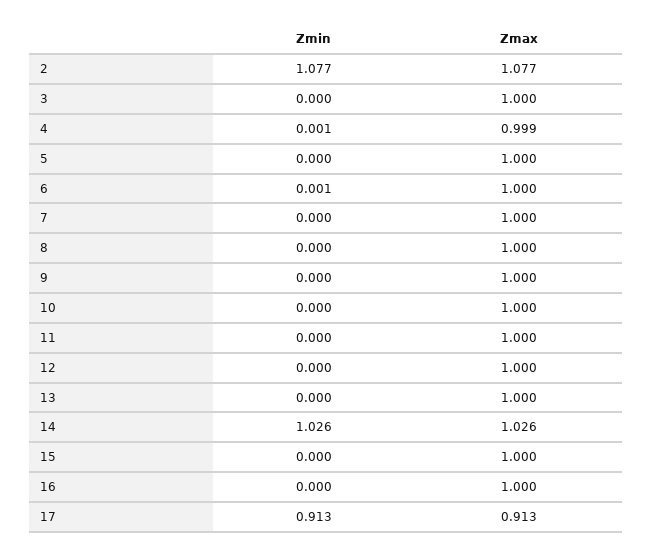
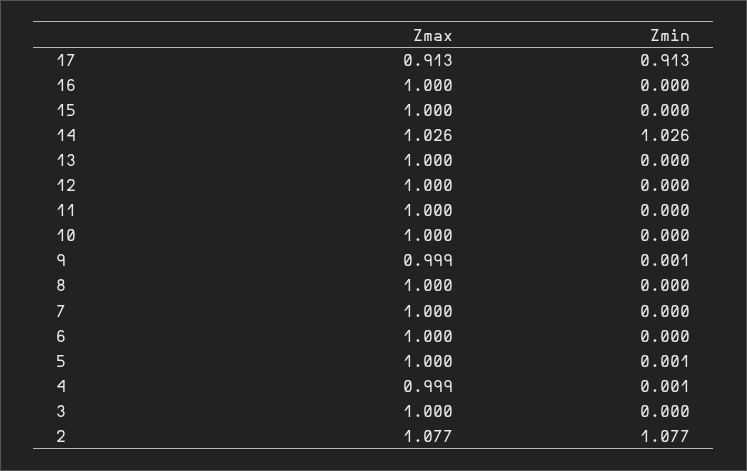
Zmin, 5: 0 -> 0.001
Zmin, 6: 0.001 -> 0
Zmin, 9: 0 -> 0.001
Zmax, 9: 1 -> 0.999

